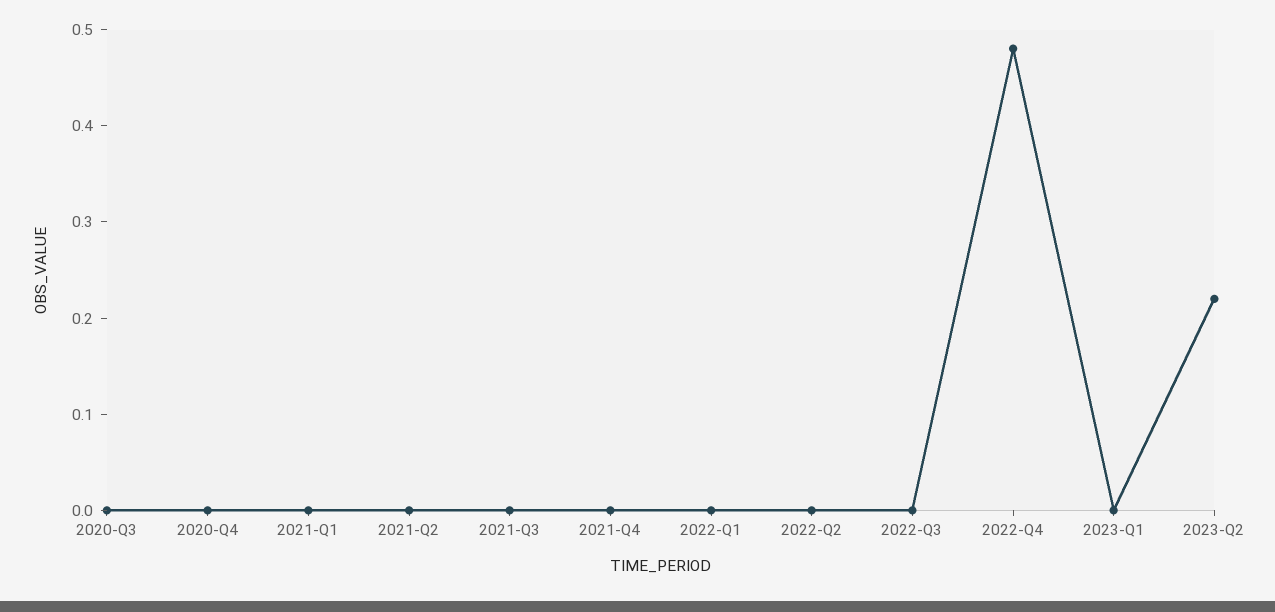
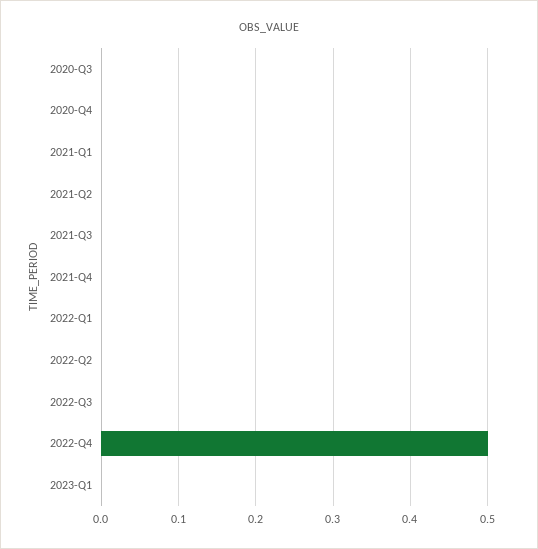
2022-Q4: 0.48 -> 0.5
2023-Q2: 0.22 -> none

